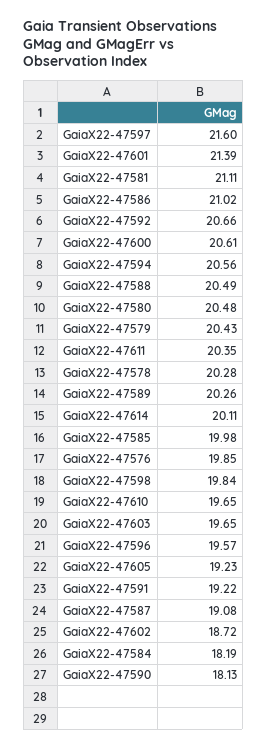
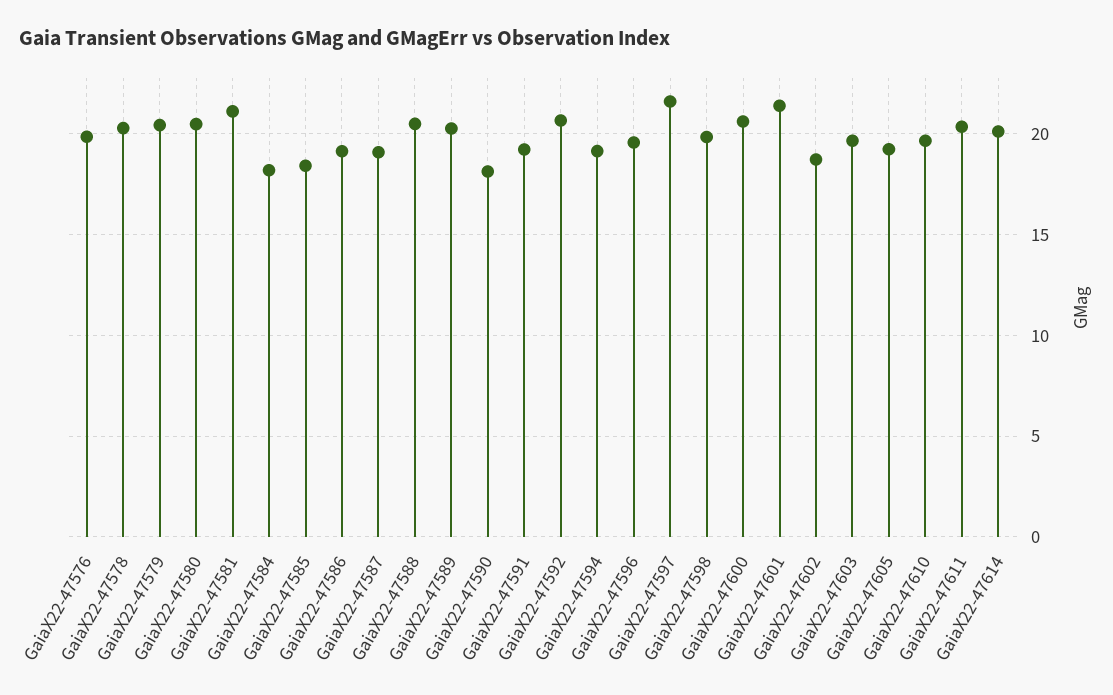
GaiaX22-47586: 21.02 -> 19
GaiaX22-47594: 20.56 -> 19
GaiaX22-47585: 19.98 -> 18.5

